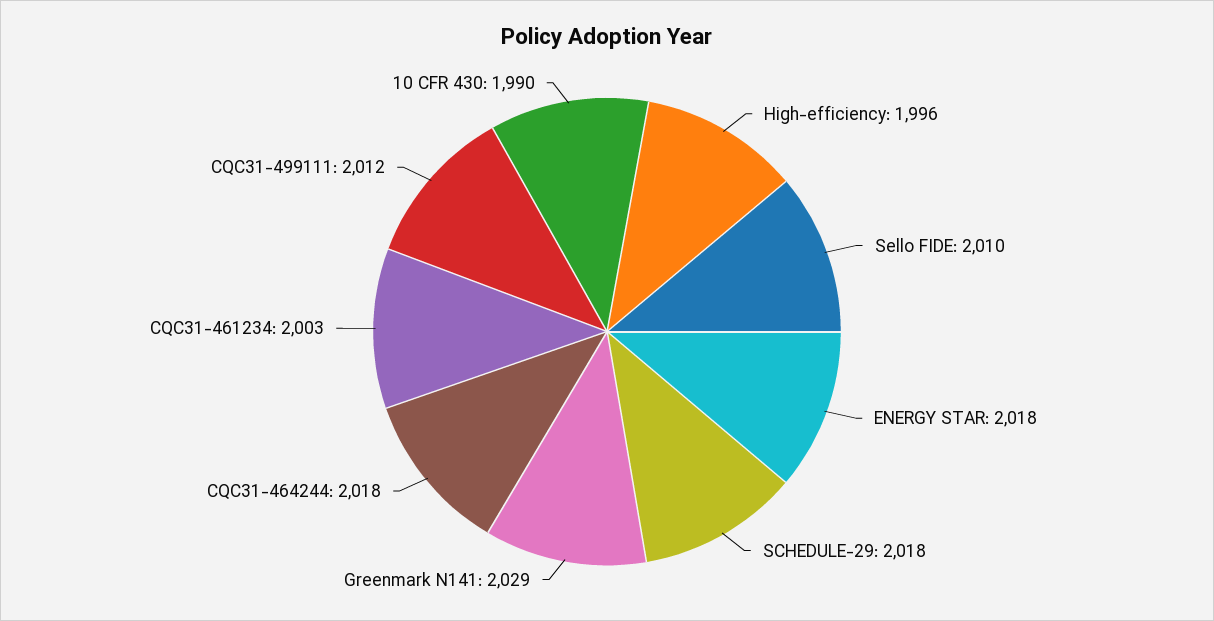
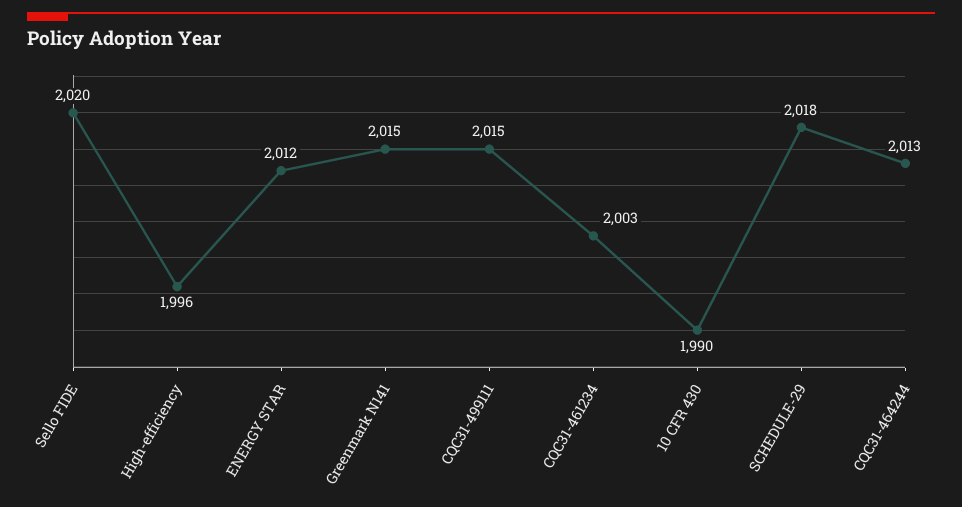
Sello FIDE: 2010 -> 2020
ENERGY STAR: 2018 -> 2012
Greenmark N141: 2029 -> 2015
CQC31-464244: 2018 -> 2013
CQC31-499111: 2012 -> 2015

